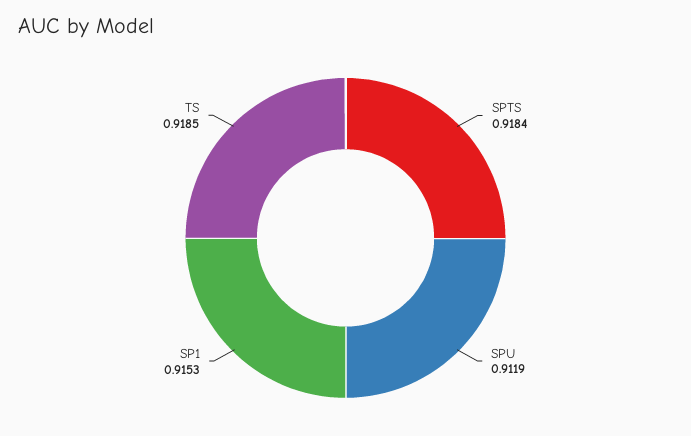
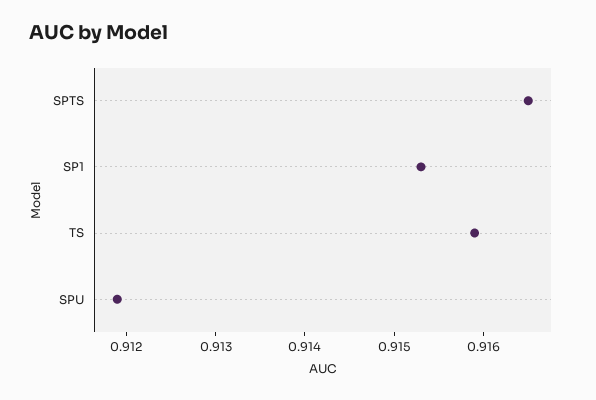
SPTS: 0.9184 -> 0.9165
TS: 0.9185 -> 0.9159

